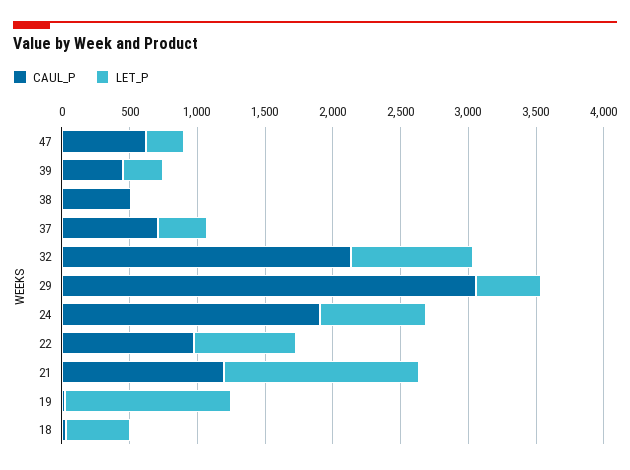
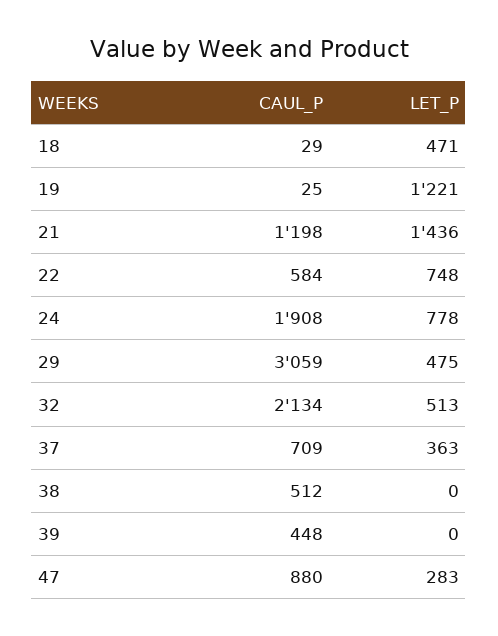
CAUL_P, 47: 600 -> 880
LET_P, 39: 300 -> 0
LET_P, 32: 900 -> 513
CAUL_P, 22: 1000 -> 584

